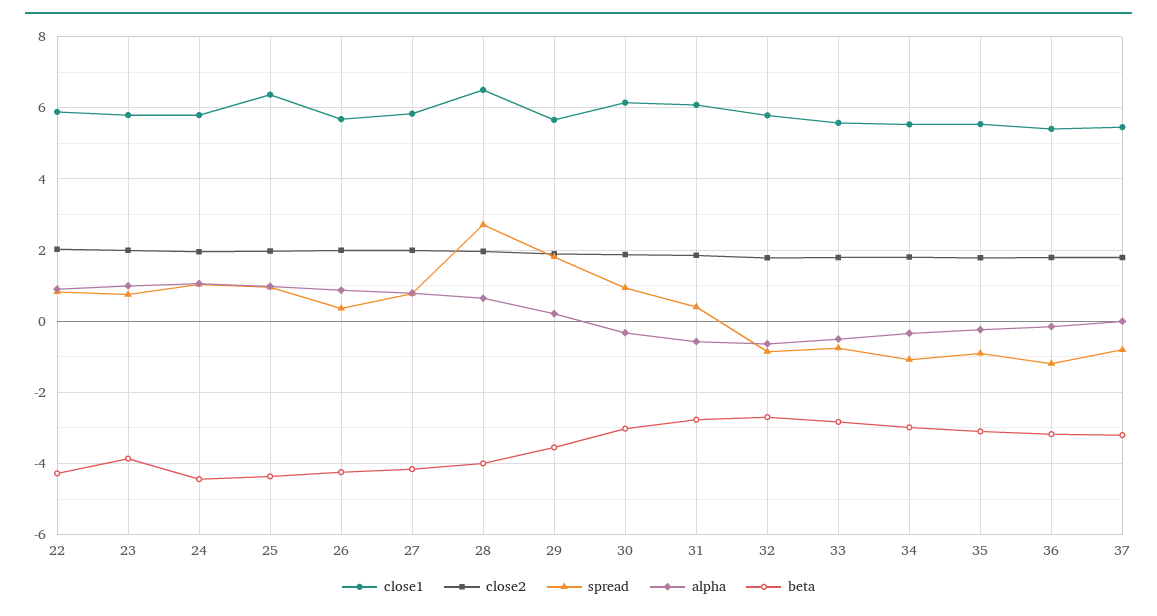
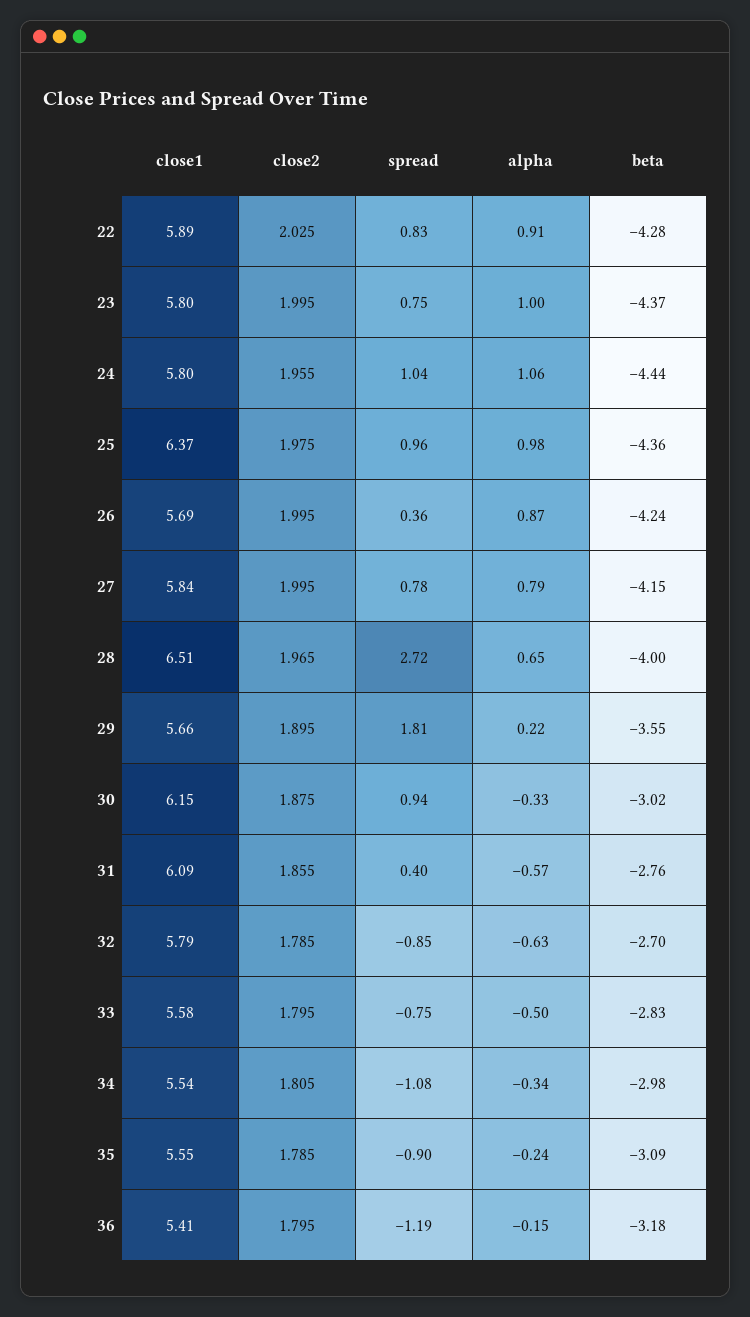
beta, 23: -3.8 -> -4.37
close1, 37: 5.4 -> none
close2, 37: 1.8 -> none
spread, 37: -0.8 -> none
alpha, 37: 0 -> none
beta, 37: -3.2 -> none

